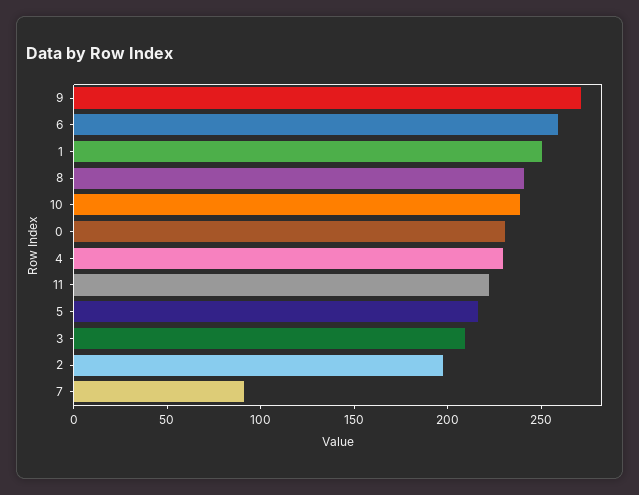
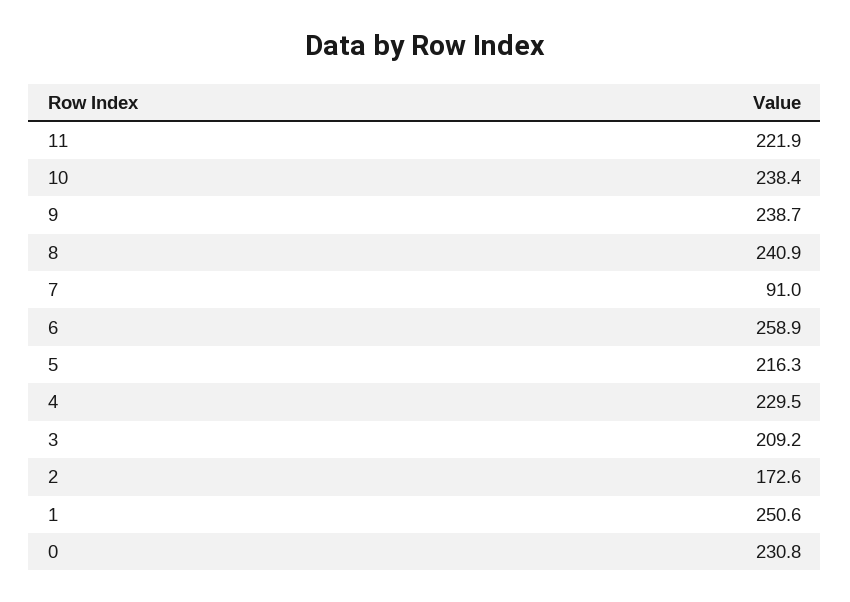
9: 270 -> 238.7
2: 200 -> 172.6

